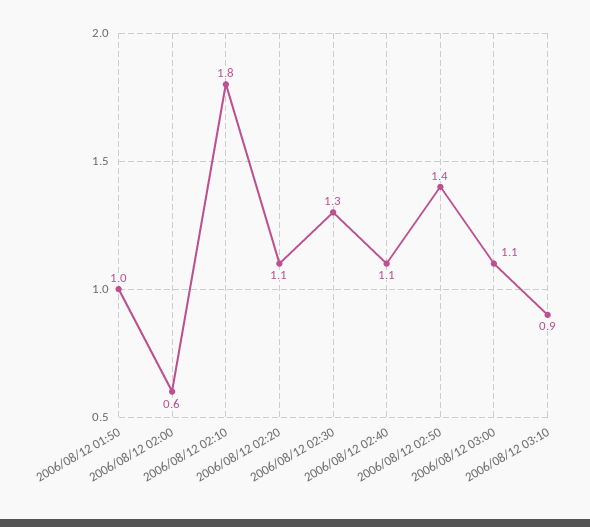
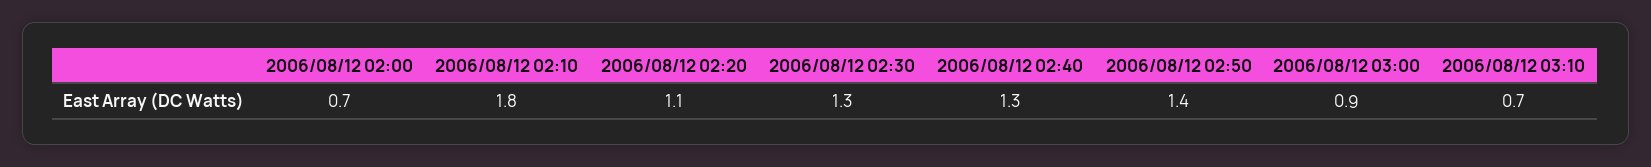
2006/08/12 01:50: 1 -> none
2006/08/12 02:00: 0.6 -> 0.7
2006/08/12 02:40: 1.1 -> 1.3
2006/08/12 03:00: 1.1 -> 0.9
2006/08/12 03:10: 0.9 -> 0.7

